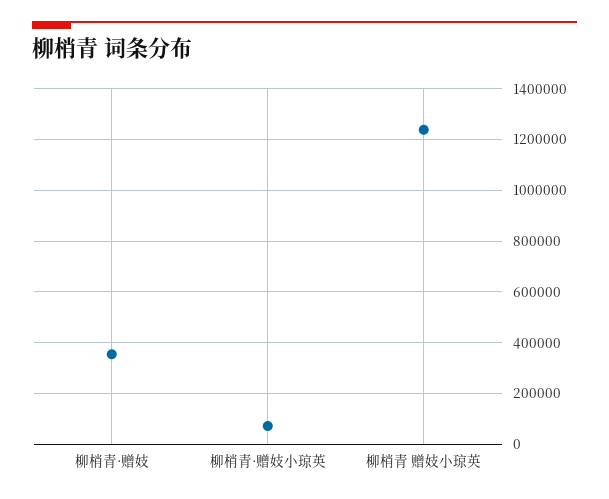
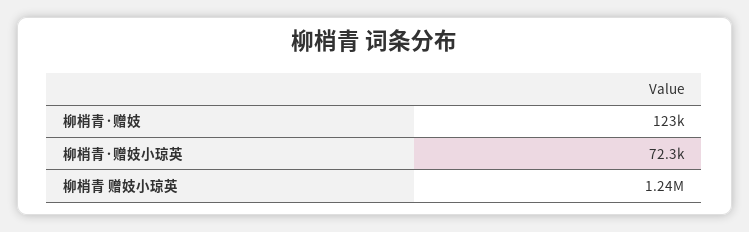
柳梢青·赠妓: 350000 -> 123000

